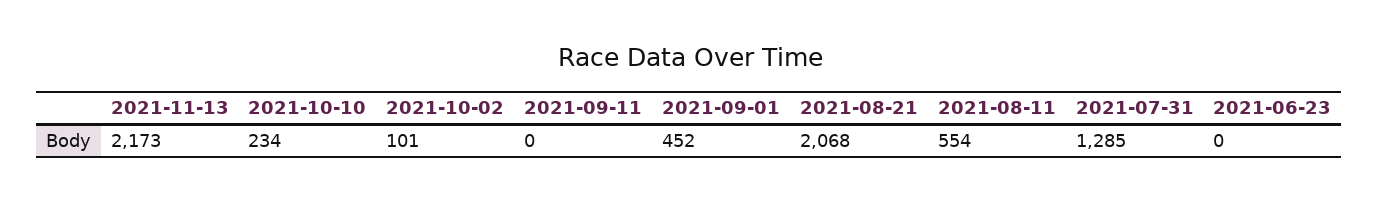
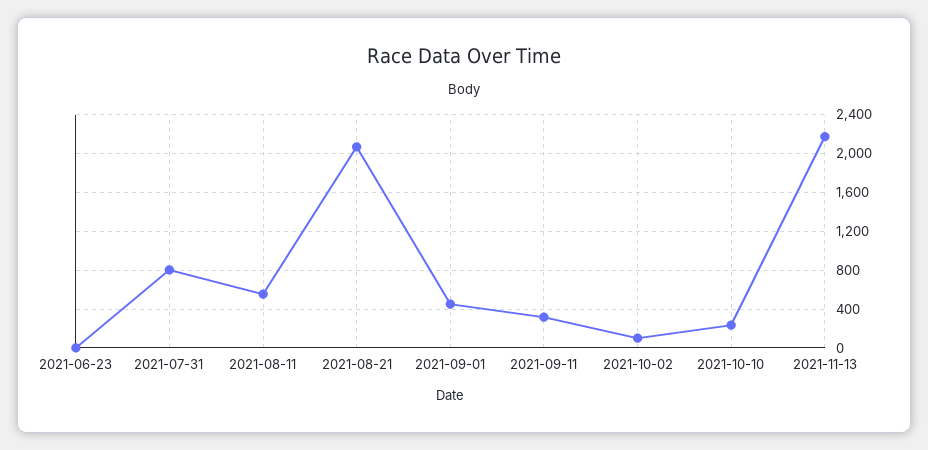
2021-09-11: 0 -> 300
2021-07-31: 1285 -> 800

